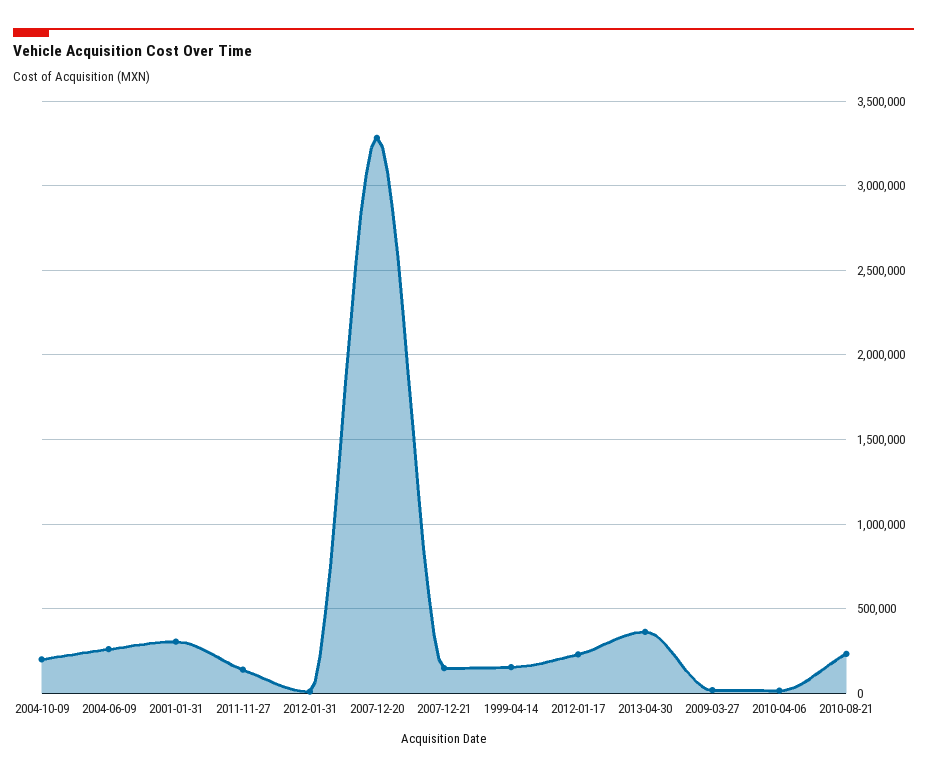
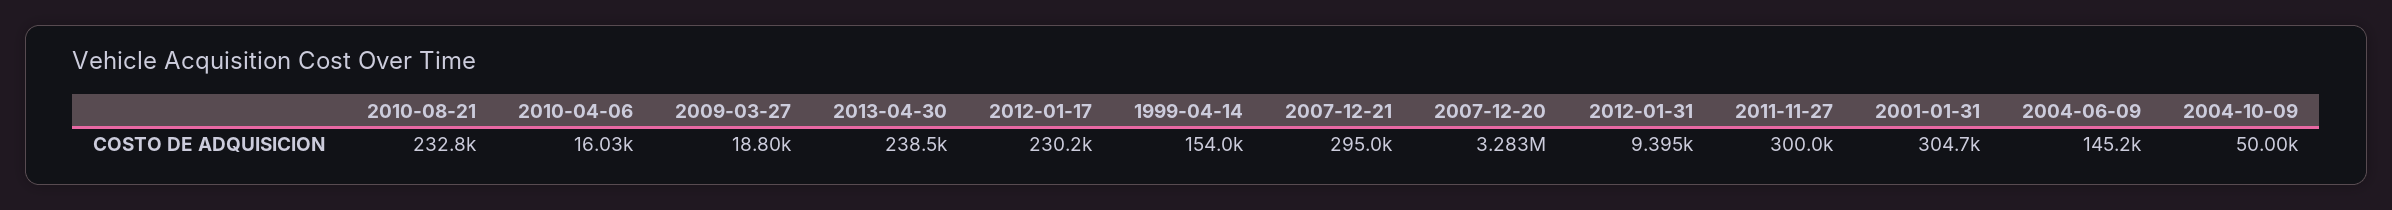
2004-10-09: 200000 -> 50000
2004-06-09: 250000 -> 145200
2011-11-27: 150000 -> 300000
2007-12-21: 150000 -> 295000
2013-04-30: 350000 -> 238500

